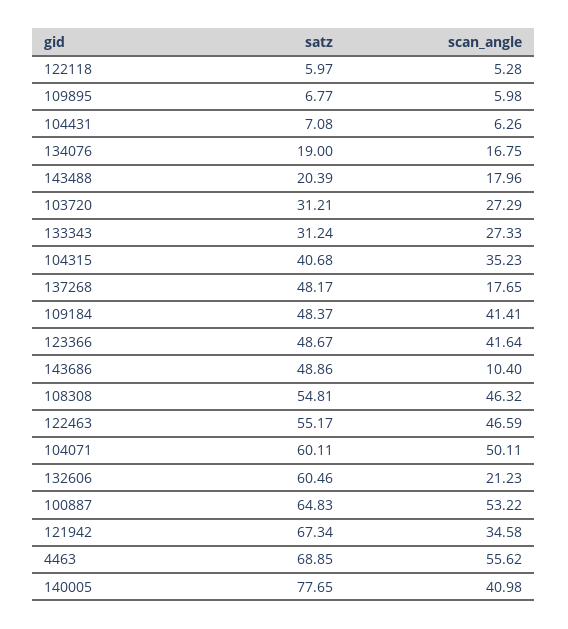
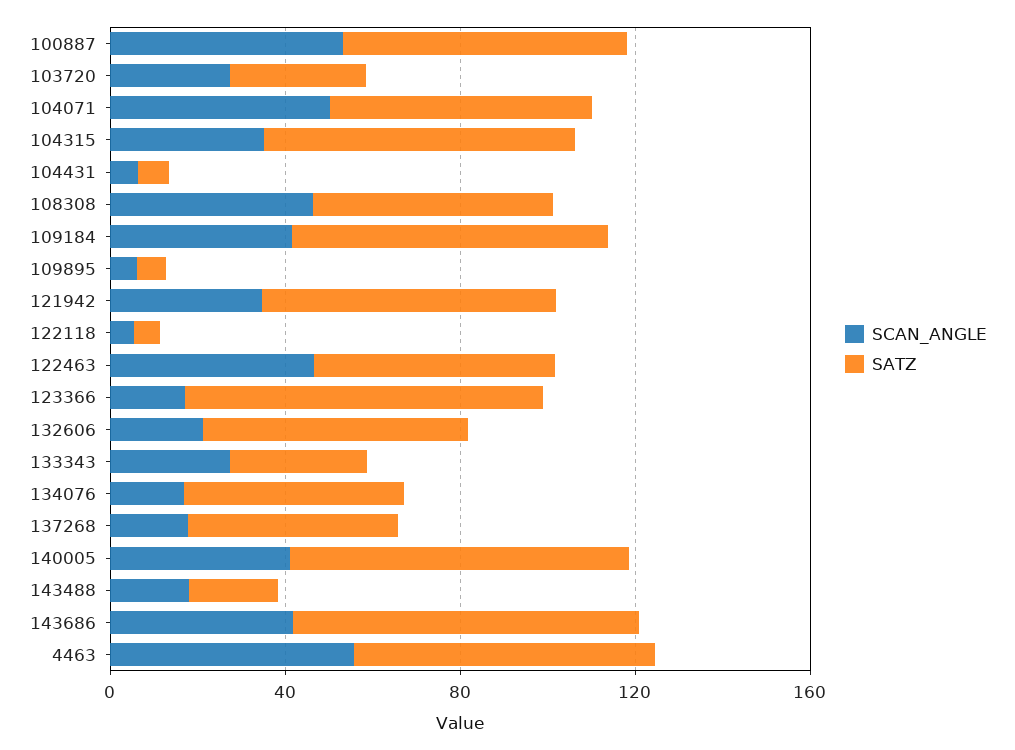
satz, 134076: 19 -> 50
satz, 104315: 40.68 -> 70
satz, 109184: 48.37 -> 70
satz, 123366: 48.67 -> 80
scan_angle, 123366: 41.64 -> 20
satz, 143686: 48.86 -> 80
scan_angle, 143686: 10.4 -> 40

